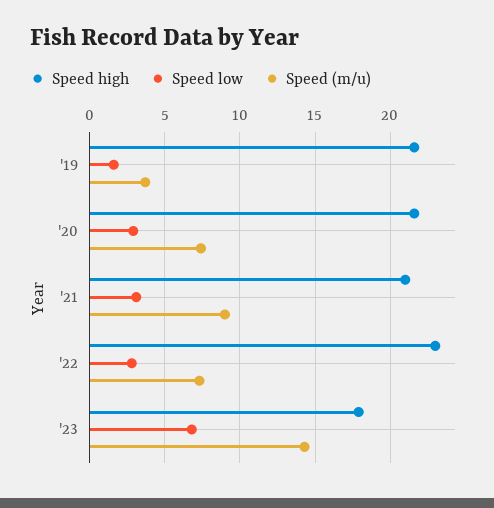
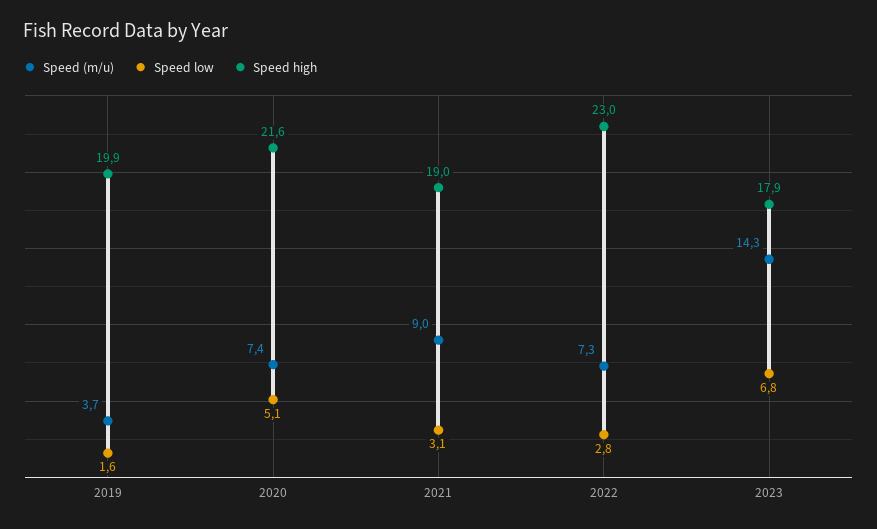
Speed high, '19: 21.5 -> 19.9
Speed low, '20: 3 -> 5.1
Speed high, '21: 21 -> 19

